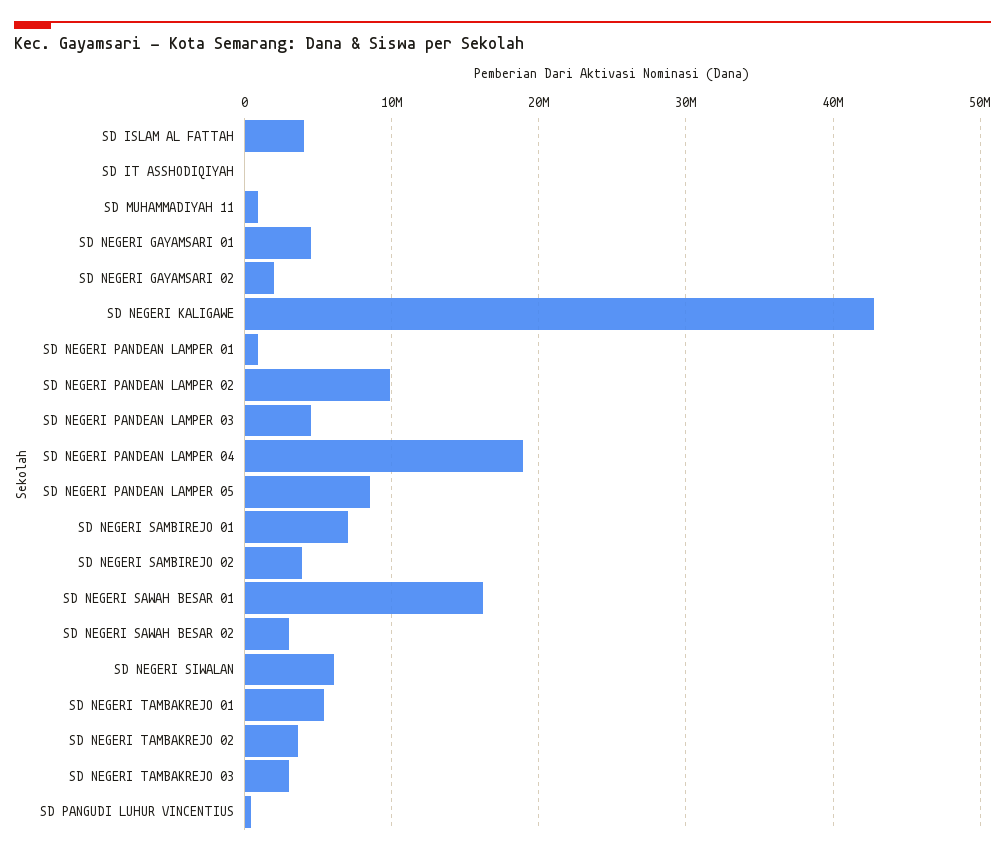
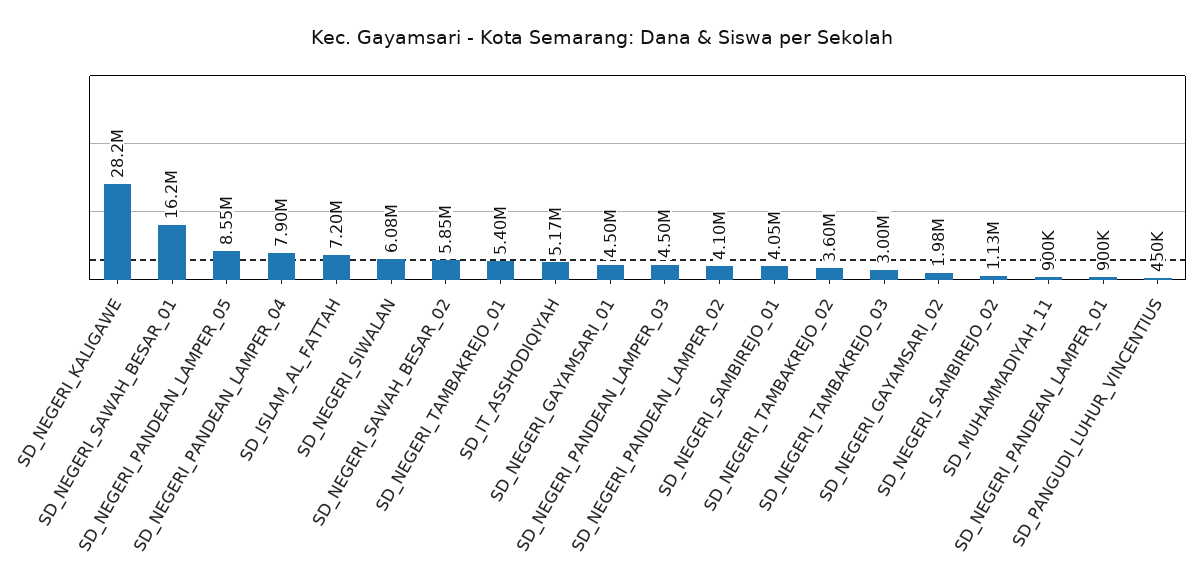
SD ISLAM AL FATTAH: 4000000 -> 7200000
SD IT ASSHODIQIYAH: 0 -> 5170000
SD NEGERI KALIGAWE: 43000000 -> 28200000
SD NEGERI PANDEAN LAMPER 02: 10000000 -> 4100000
SD NEGERI PANDEAN LAMPER 04: 19000000 -> 7900000
SD NEGERI SAMBIREJO 01: 7000000 -> 4050000
SD NEGERI SAMBIREJO 02: 4000000 -> 1130000
SD NEGERI SAWAH BESAR 02: 3000000 -> 5850000

